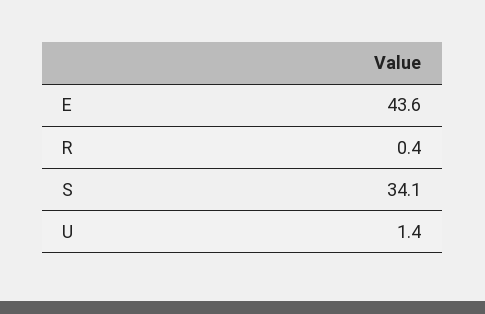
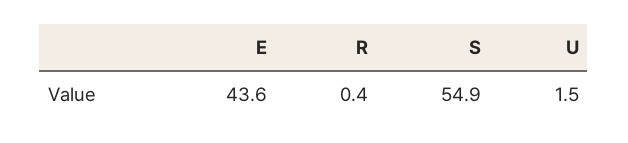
S: 34.1 -> 54.9
U: 1.4 -> 1.5

